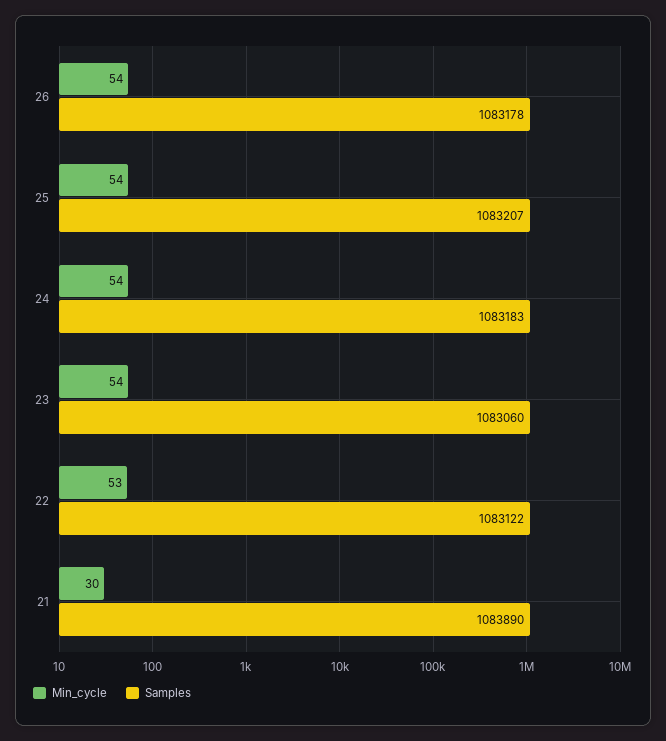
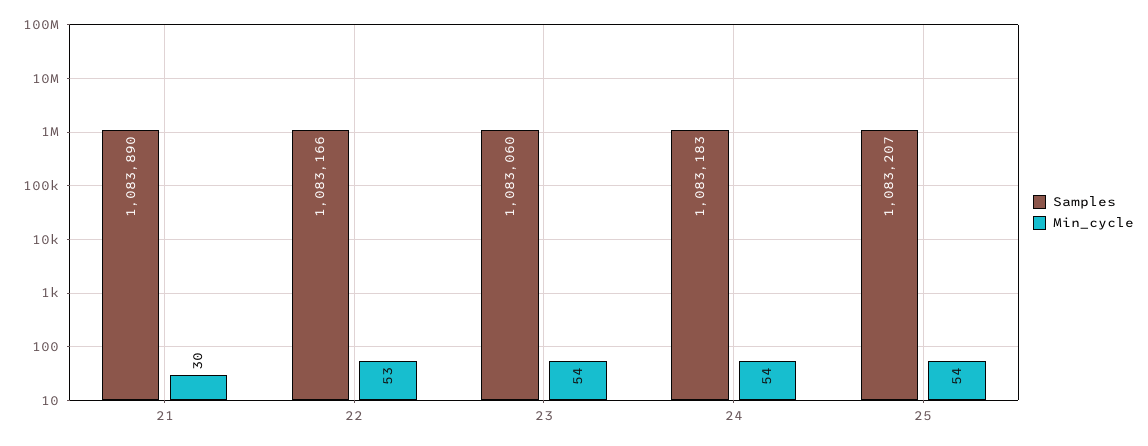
Min_cycle, 26: 54 -> none
Samples, 26: 1083178 -> none
Samples, 22: 1083122 -> 1083166

